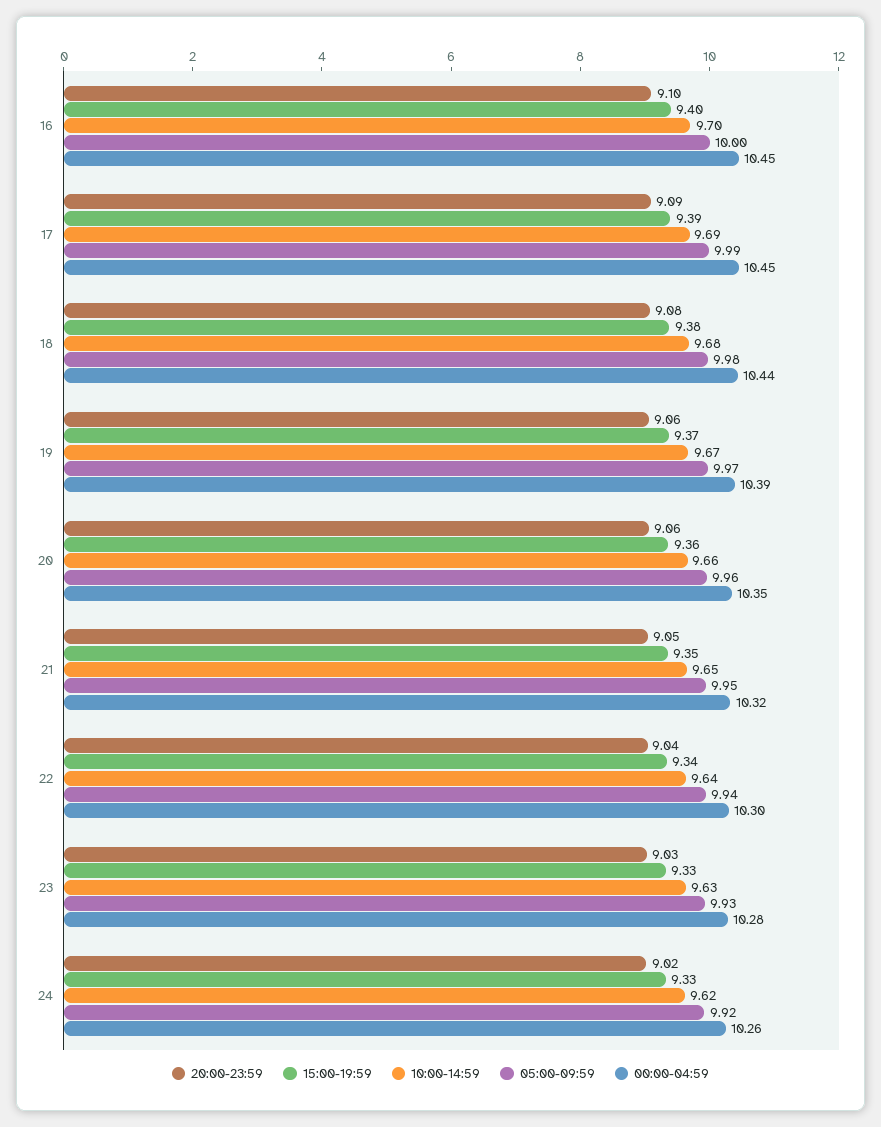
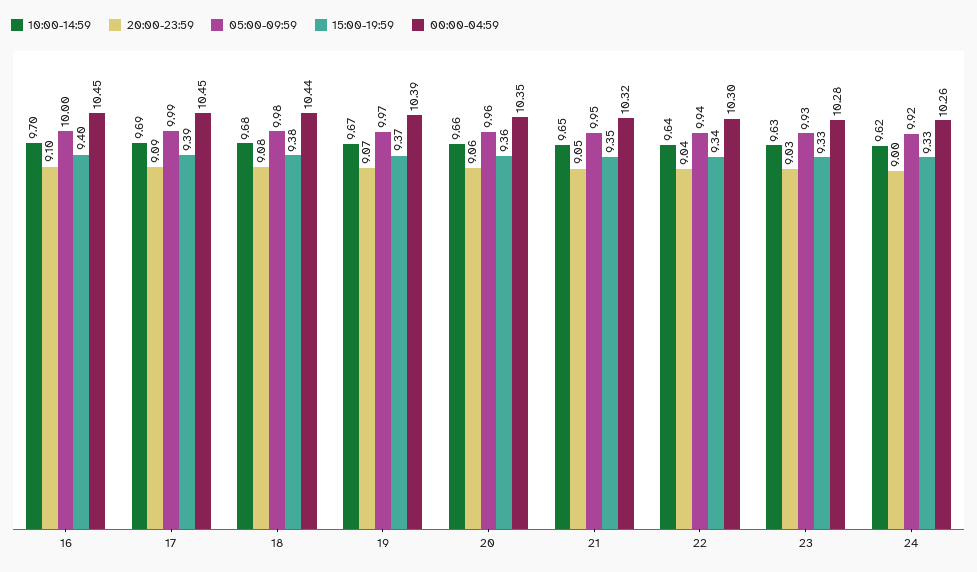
20:00-23:59, 19: 9.06 -> 9.07
20:00-23:59, 24: 9.02 -> 9

